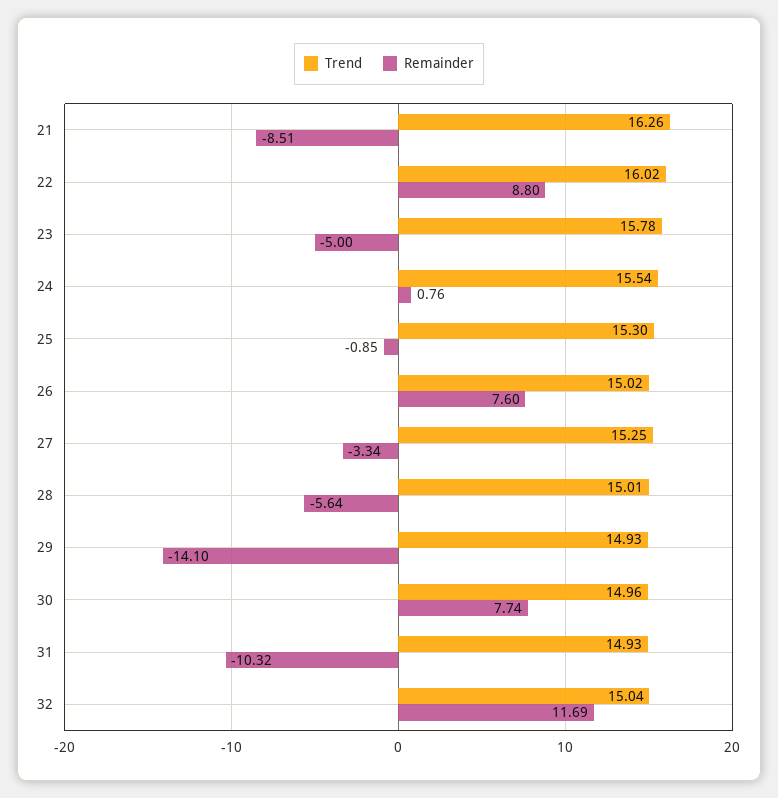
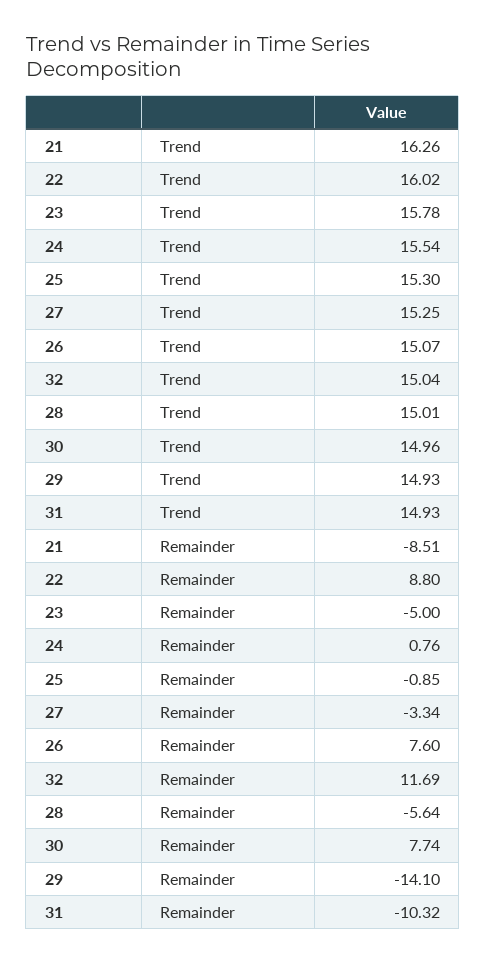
Trend, 26: 15.02 -> 15.07

